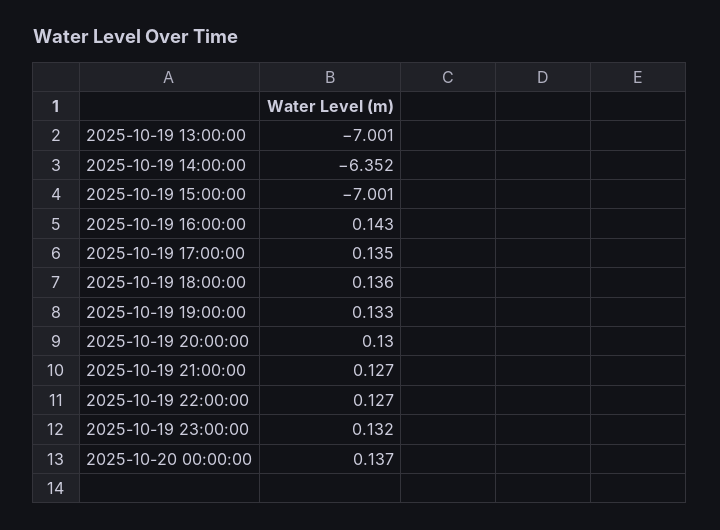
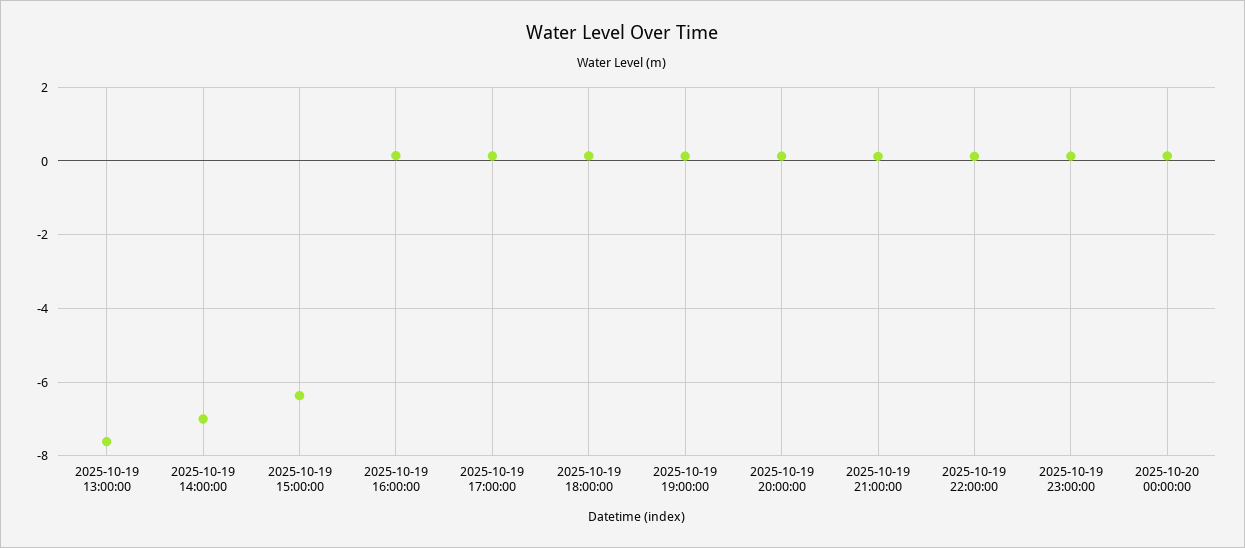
2025-10-19 13:00:00: -7.001 -> -7.6
2025-10-19 14:00:00: -6.352 -> -7
2025-10-19 15:00:00: -7.001 -> -6.4

